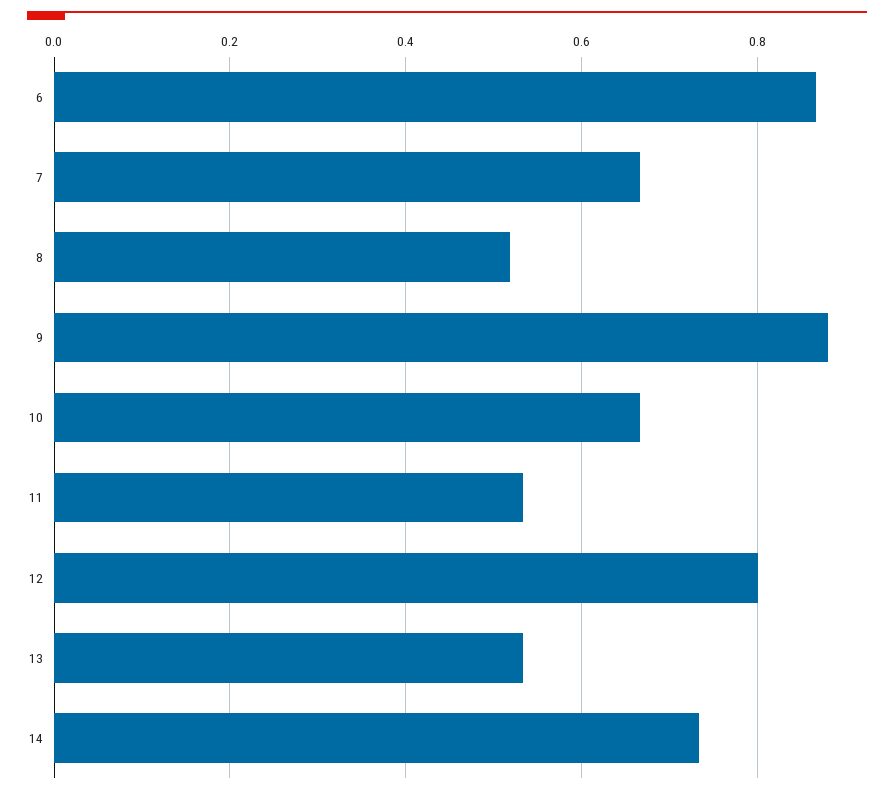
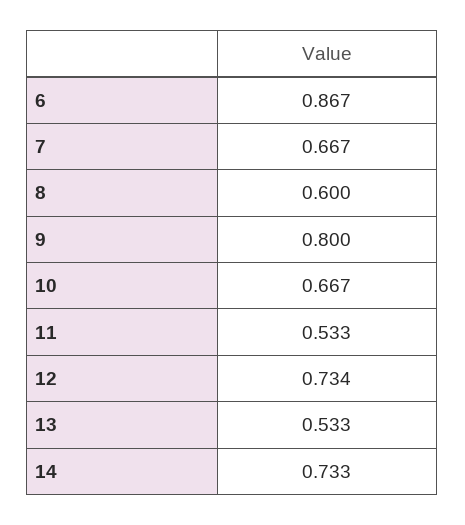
8: 0.52 -> 0.6
9: 0.88 -> 0.8
12: 0.8 -> 0.734

